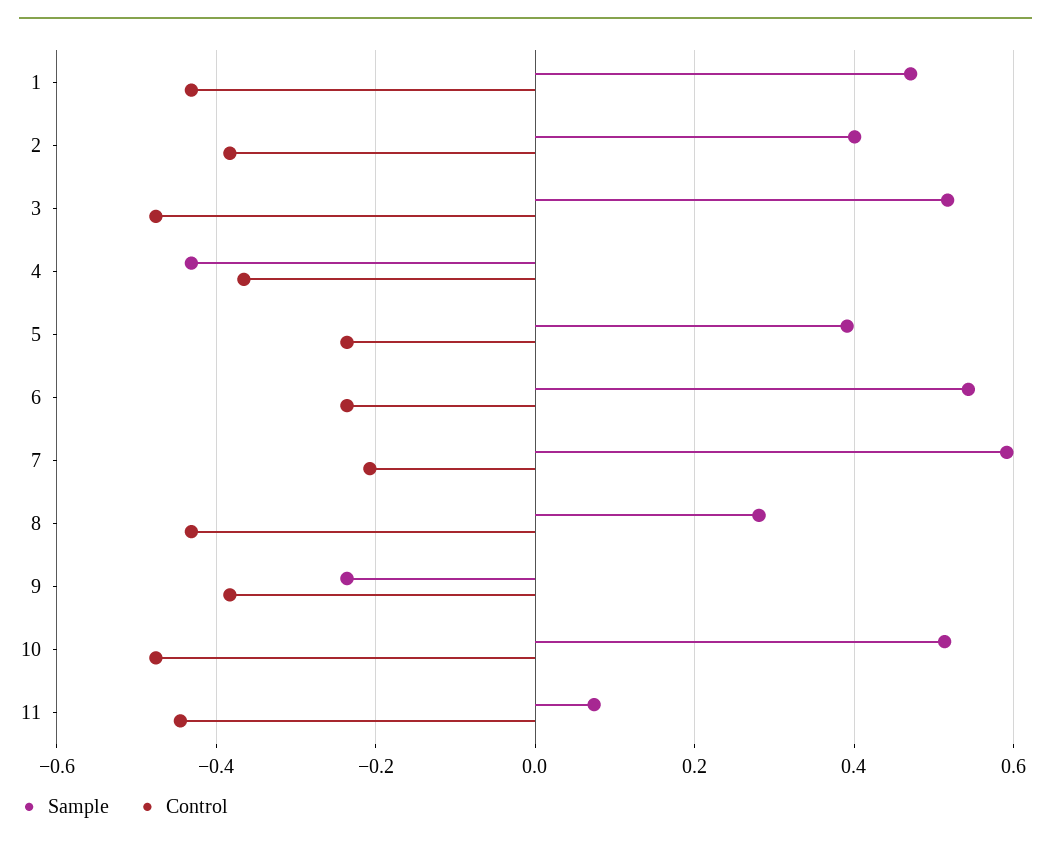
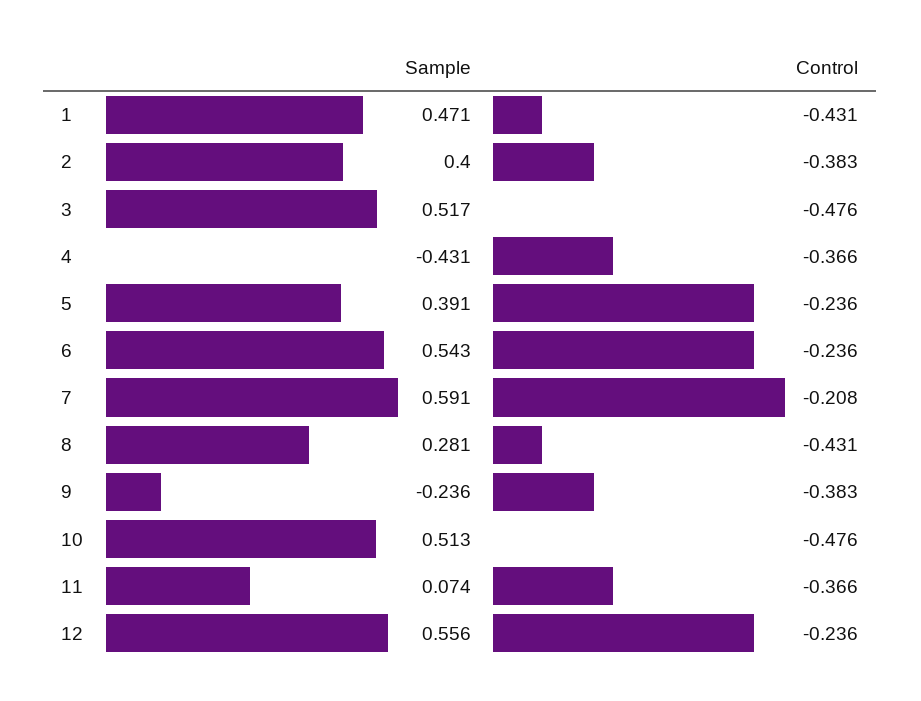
Control, 11: -0.44 -> -0.366
Sample, 12: none -> 0.556
Control, 12: none -> -0.236

